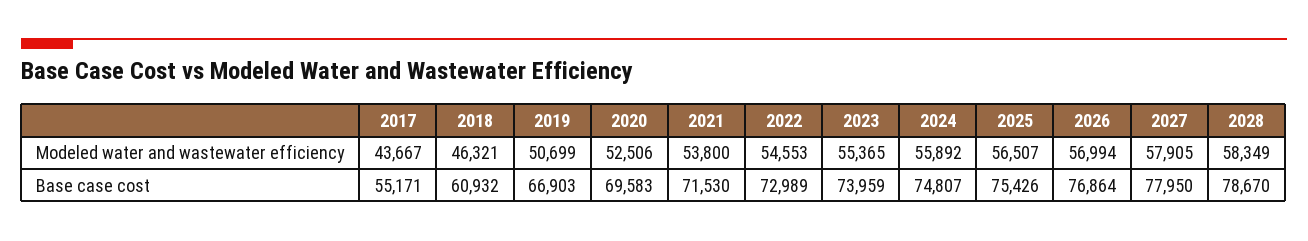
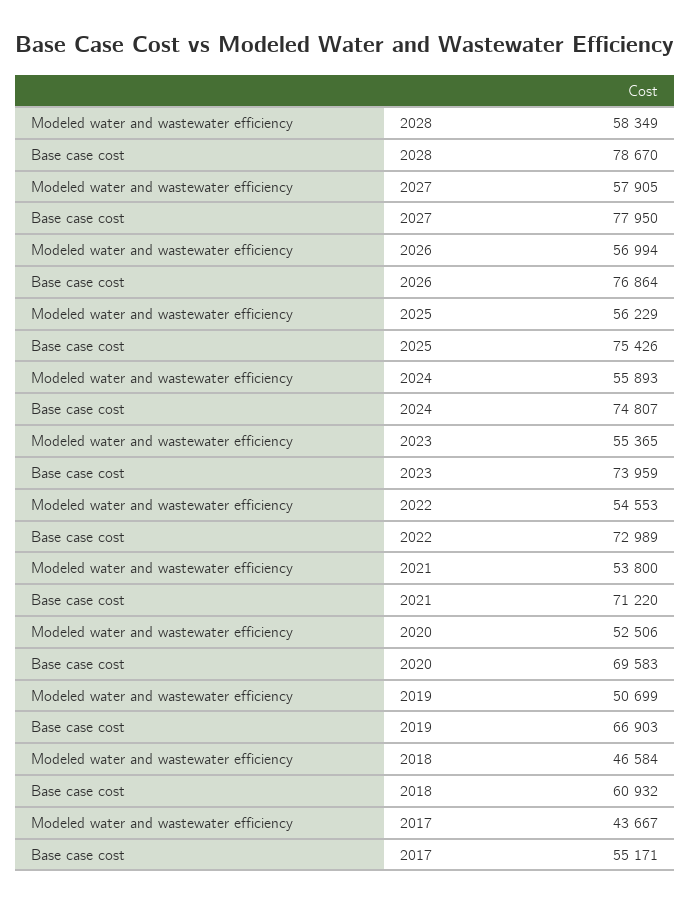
2018, Modeled water and wastewater efficiency: 46321 -> 46584
2024, Modeled water and wastewater efficiency: 55892 -> 55893
2025, Modeled water and wastewater efficiency: 56507 -> 56229
2021, Base case cost: 71530 -> 71220

